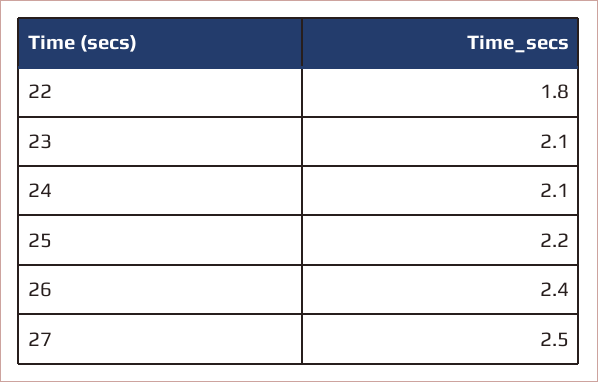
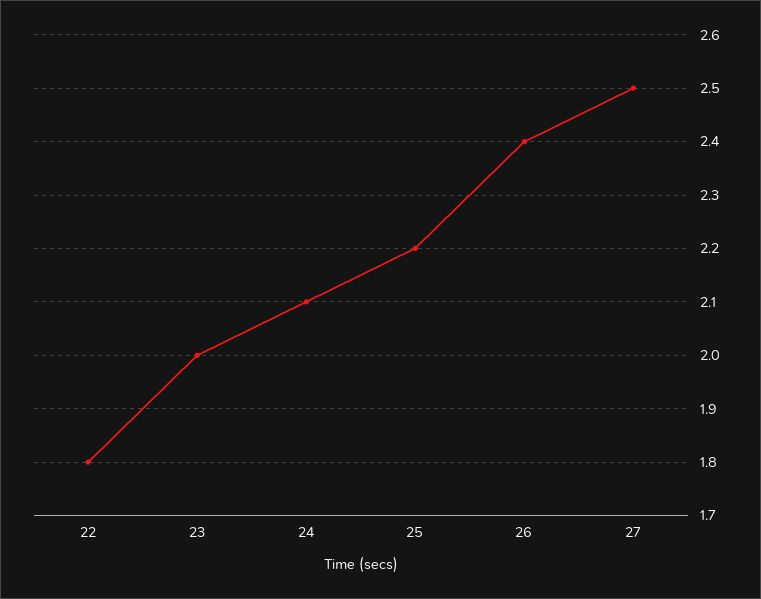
23: 2.1 -> 2

